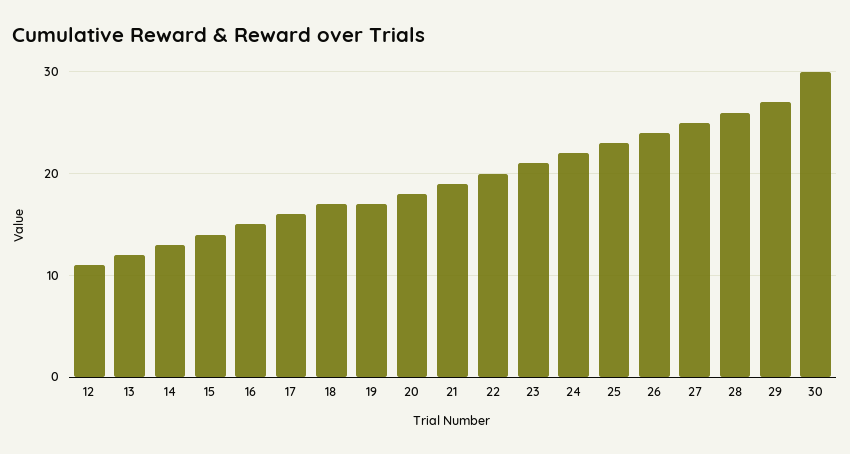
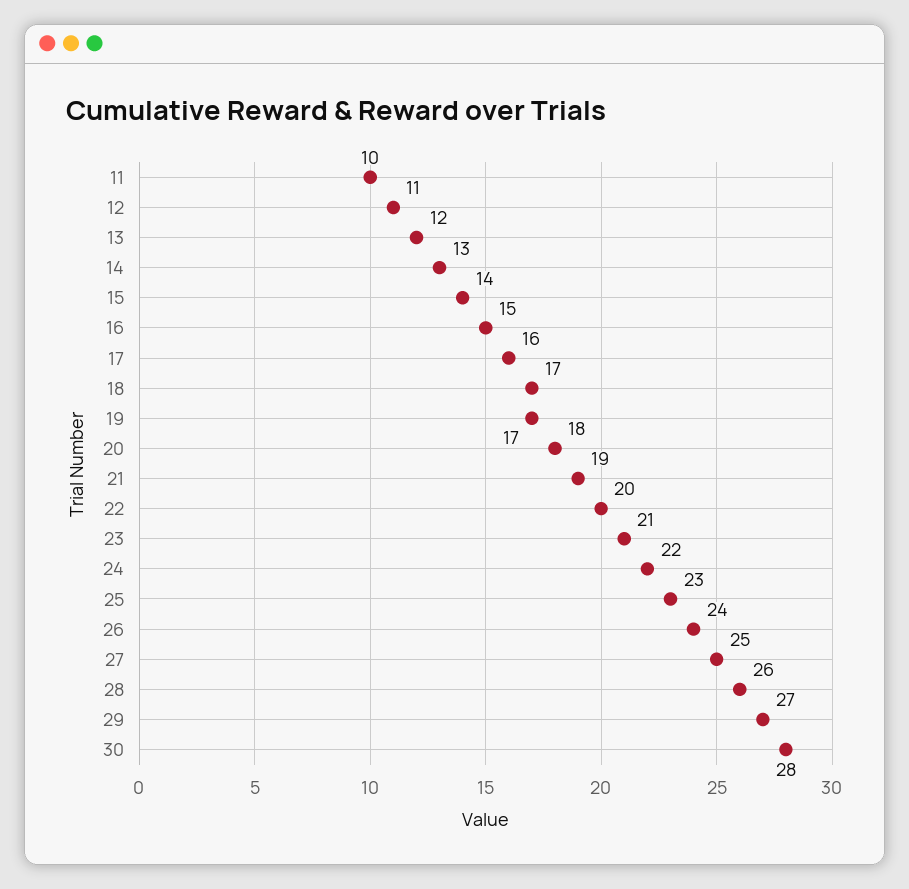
30: 30 -> 28
11: none -> 10

